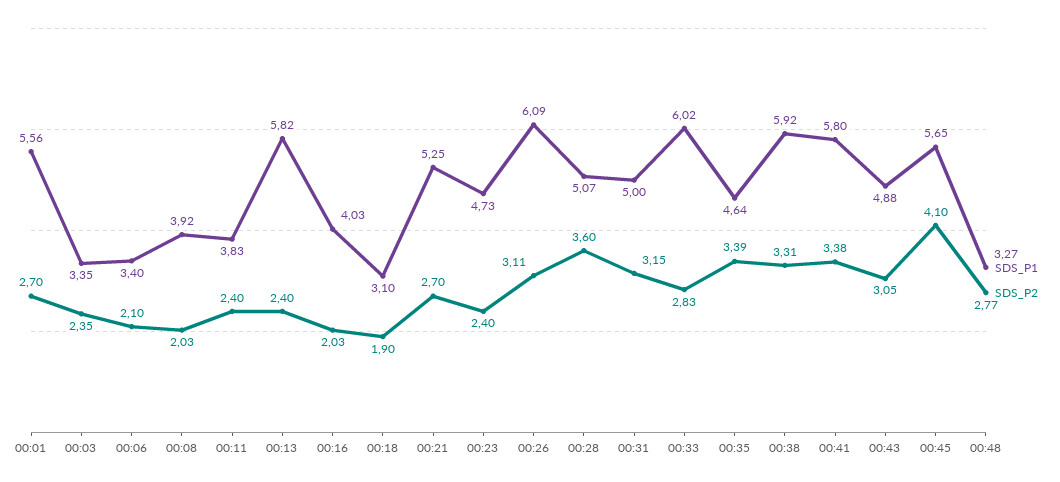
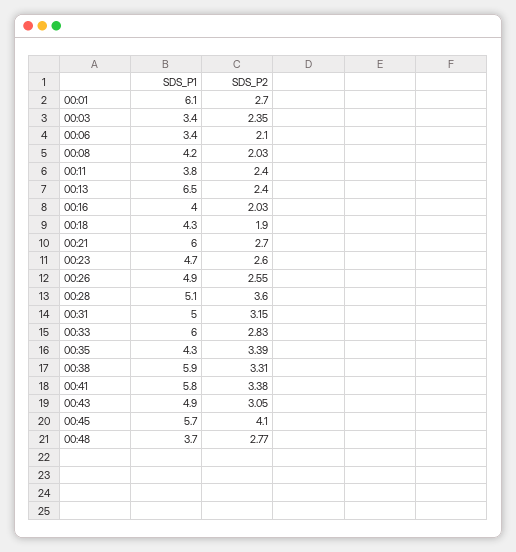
SDS_P1, 00:01: 5.56 -> 6.1
SDS_P1, 00:08: 3.92 -> 4.2
SDS_P1, 00:13: 5.82 -> 6.5
SDS_P1, 00:18: 3.1 -> 4.3
SDS_P1, 00:21: 5.25 -> 6
SDS_P2, 00:23: 2.4 -> 2.6
SDS_P1, 00:26: 6.09 -> 4.9
SDS_P2, 00:26: 3.11 -> 2.55
SDS_P1, 00:35: 4.64 -> 4.3
SDS_P1, 00:48: 3.27 -> 3.7

